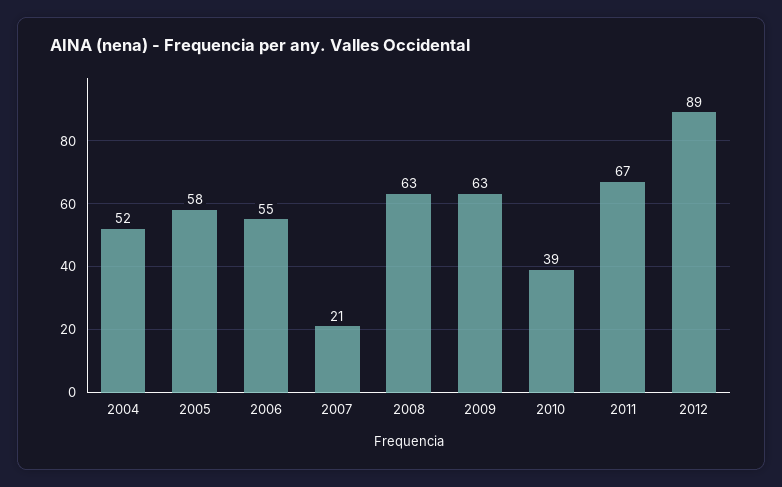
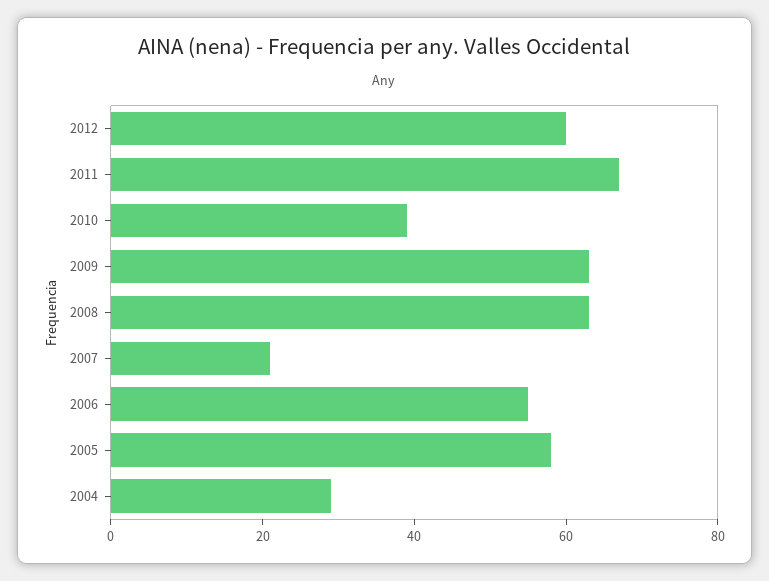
2004: 52 -> 30
2012: 89 -> 60

